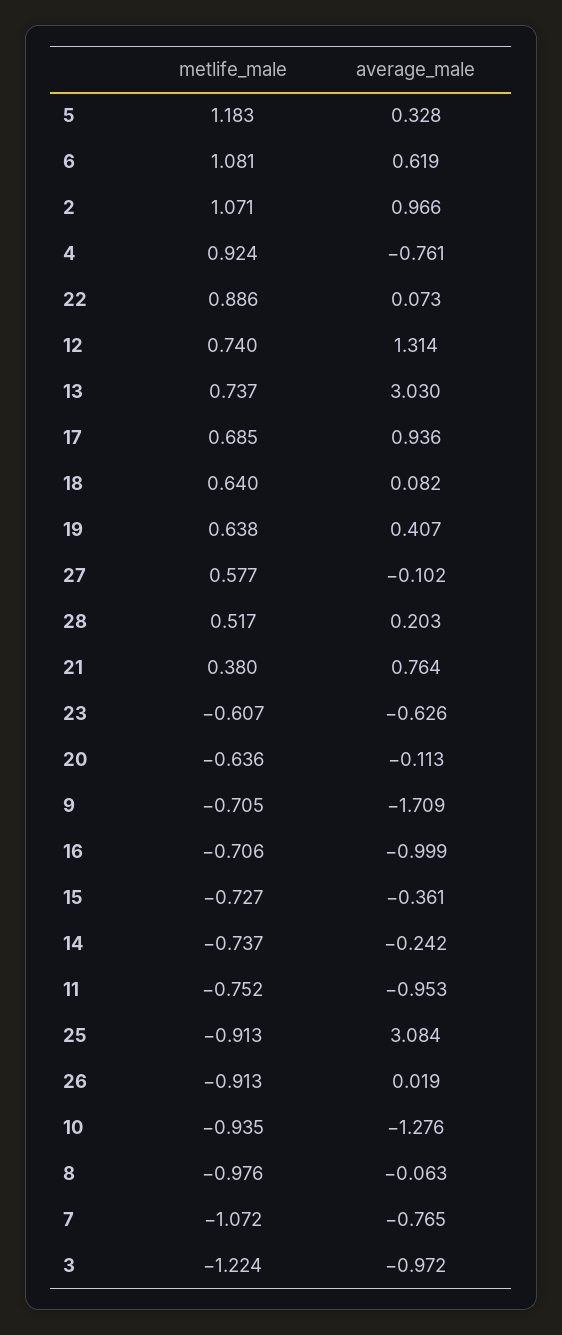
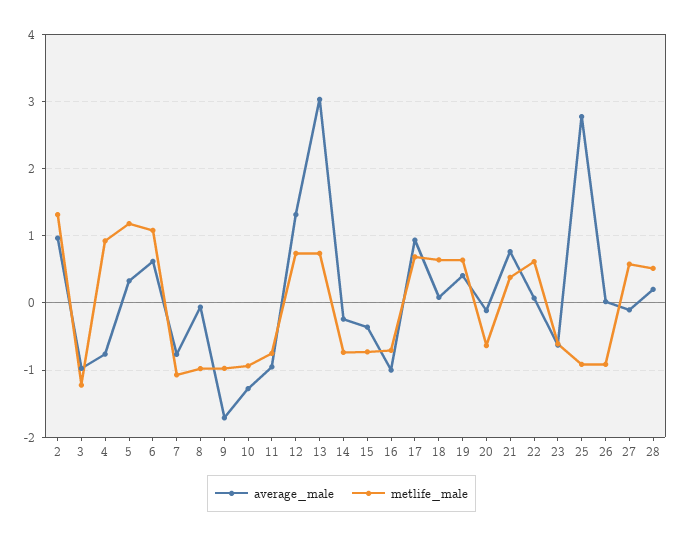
metlife_male, 2: 1.071 -> 1.3
metlife_male, 22: 0.886 -> 0.6
metlife_male, 9: -0.705 -> -1
average_male, 25: 3.084 -> 2.8

